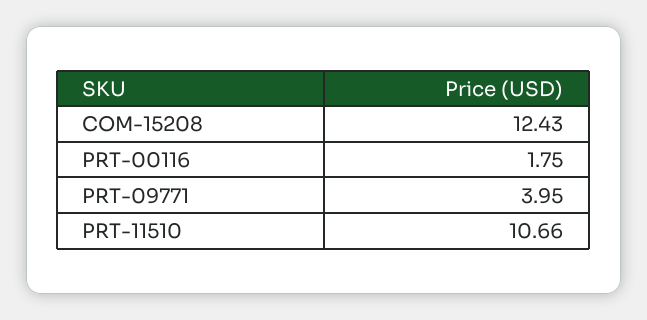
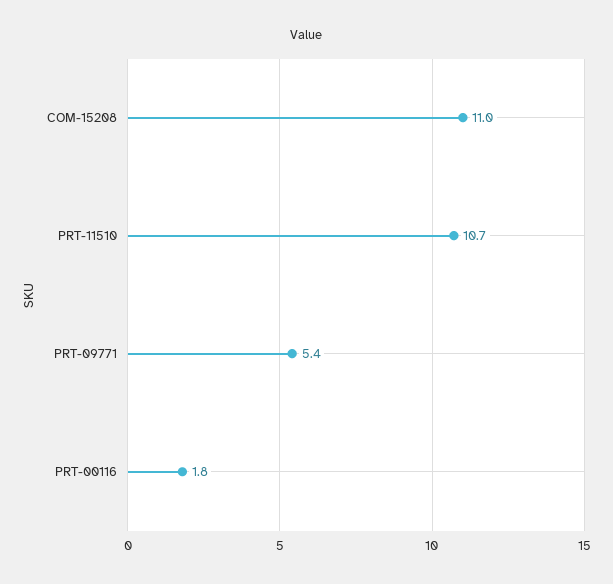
COM-15208: 12.43 -> 11
PRT-09771: 3.95 -> 5.4

